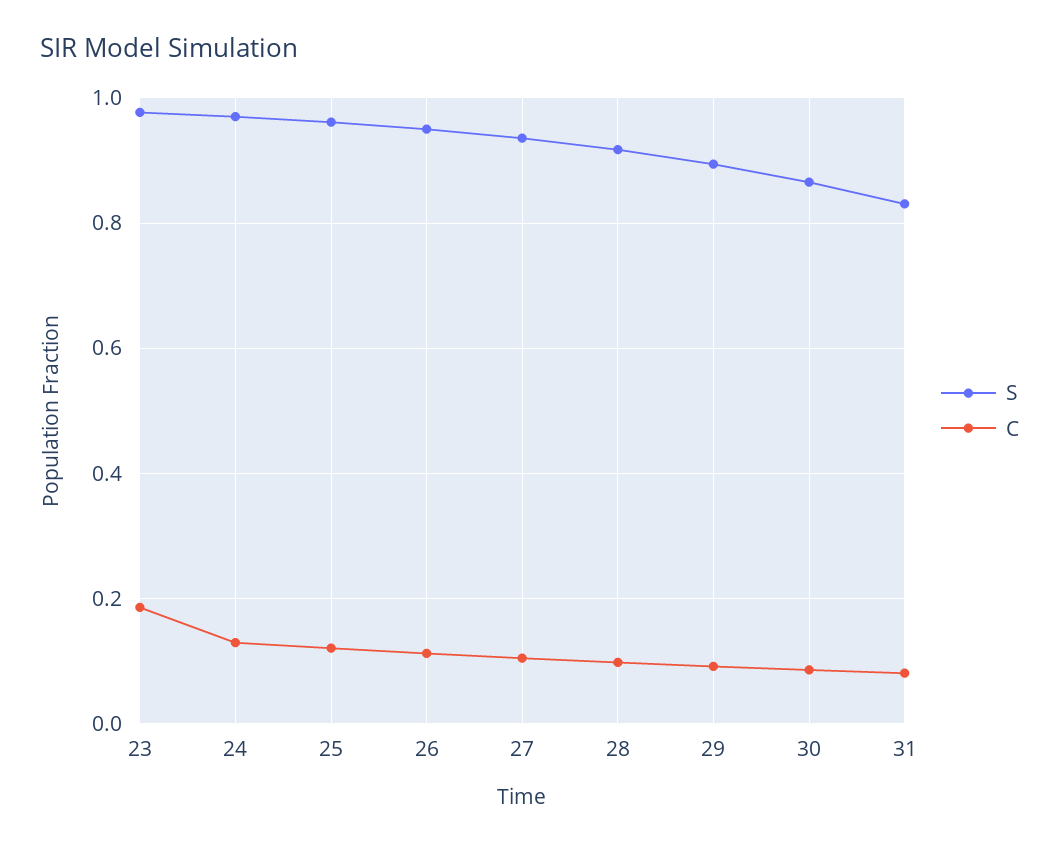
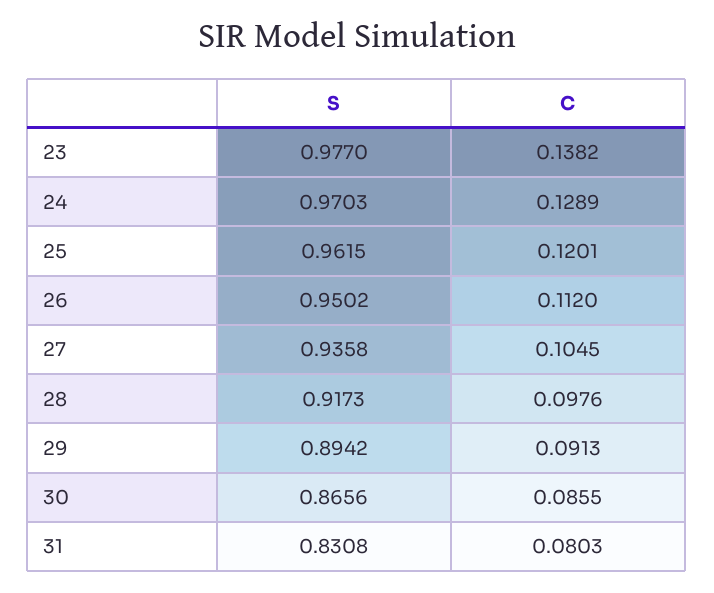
C, 23: 0.18 -> 0.1382

